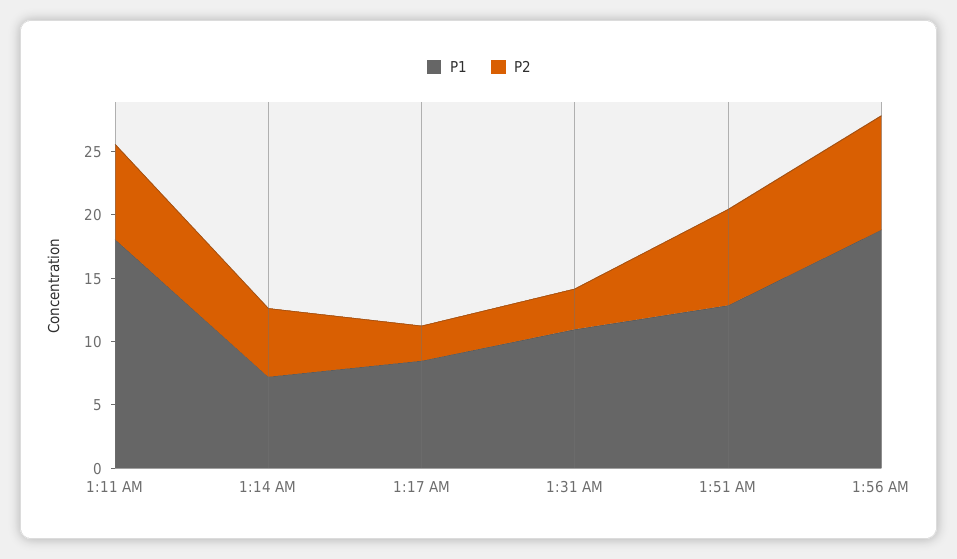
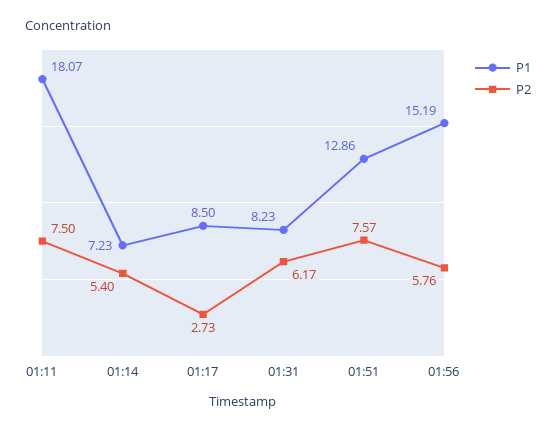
P1, 1:31 AM: 11 -> 8.23
P2, 1:31 AM: 3 -> 6.17
P1, 1:56 AM: 19 -> 15.19
P2, 1:56 AM: 9 -> 5.76

